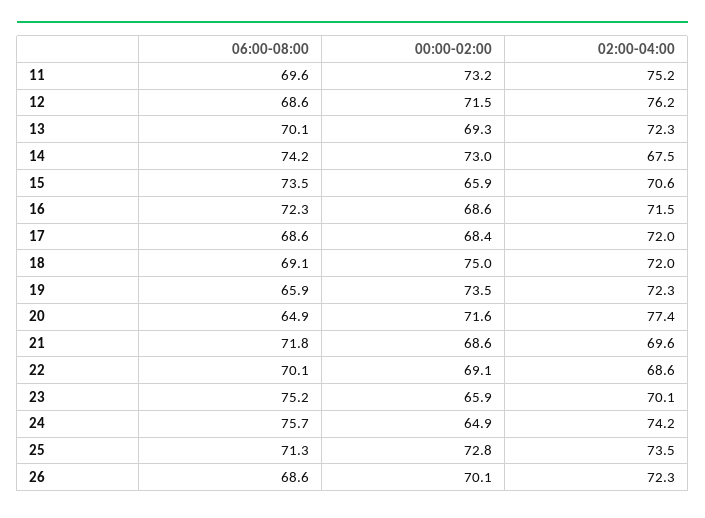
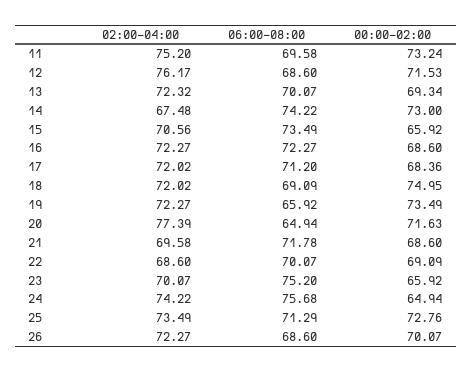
02:00-04:00, 16: 71.5 -> 72.27
06:00-08:00, 17: 68.6 -> 71.2

